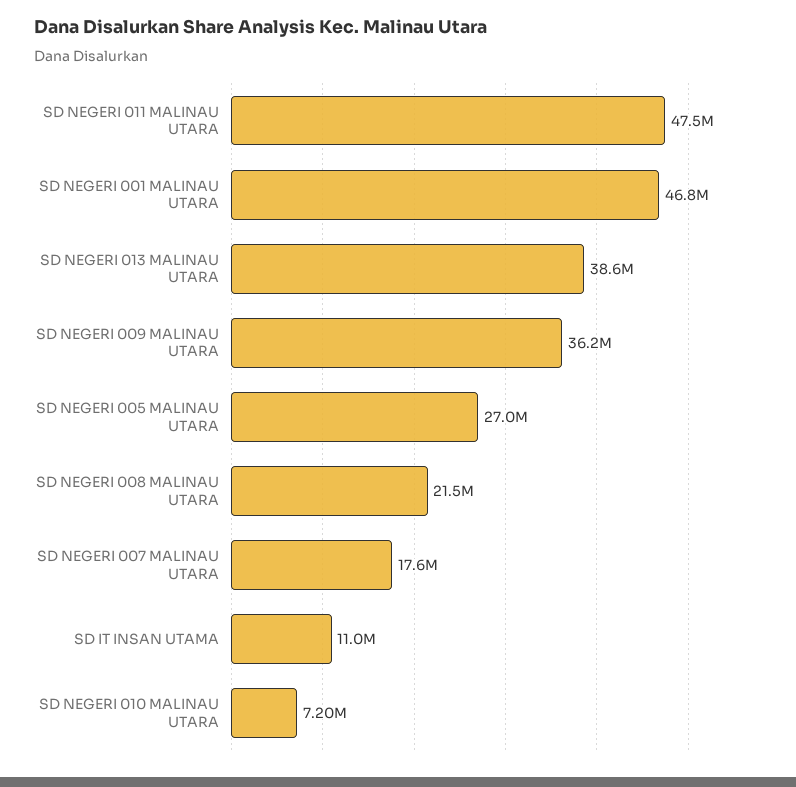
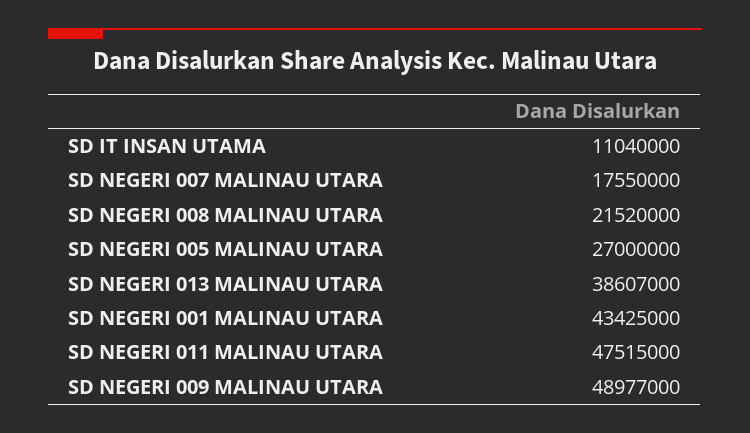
SD NEGERI 001 MALINAU UTARA: 46800000 -> 43425000
SD NEGERI 009 MALINAU UTARA: 36200000 -> 48977000
SD NEGERI 010 MALINAU UTARA: 7200000 -> none

